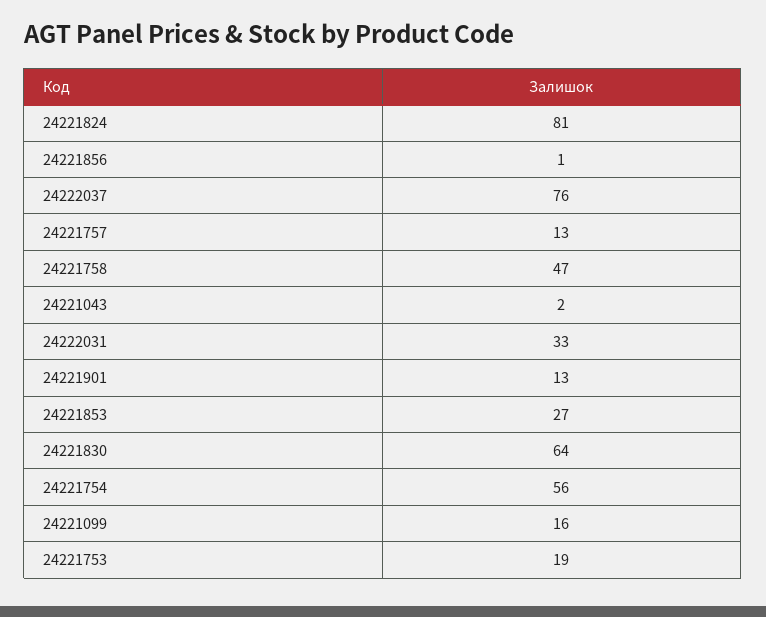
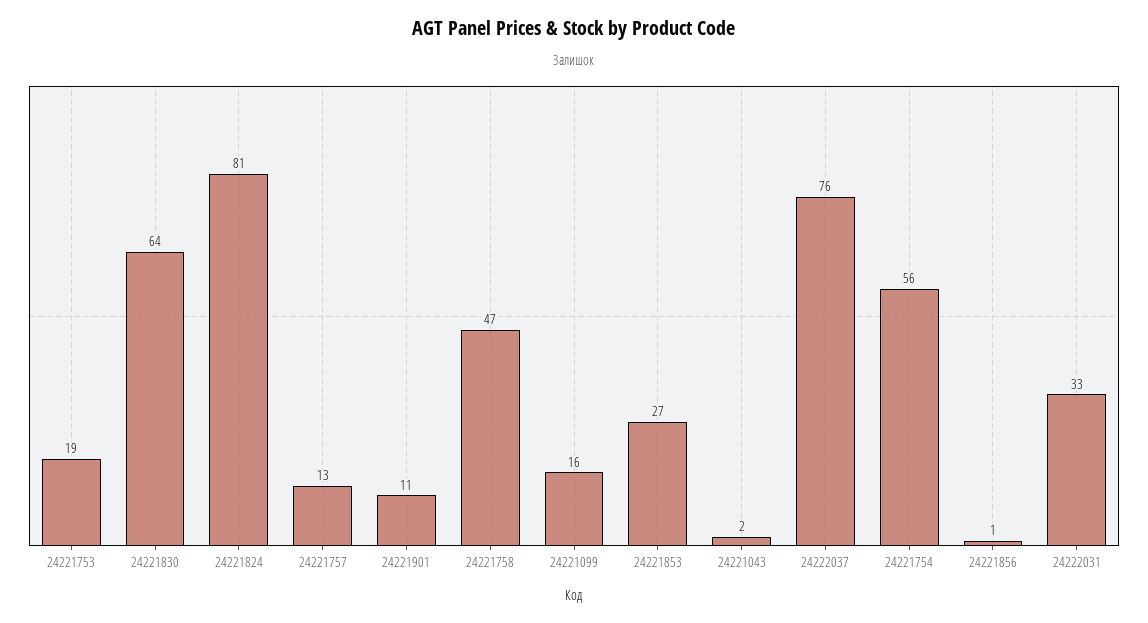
24221901: 13 -> 11

